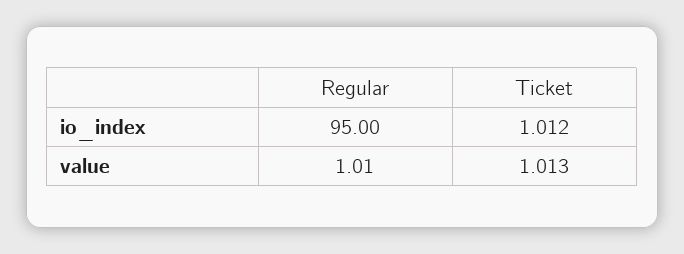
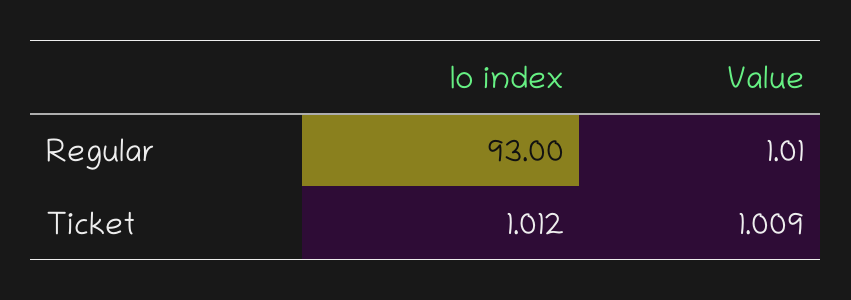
Regular, io_index: 95 -> 93
Ticket, value: 1.013 -> 1.009

